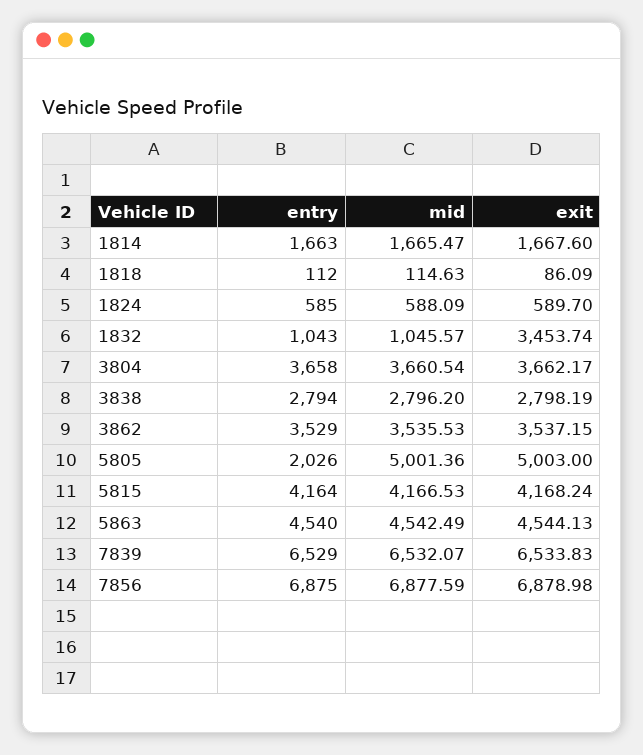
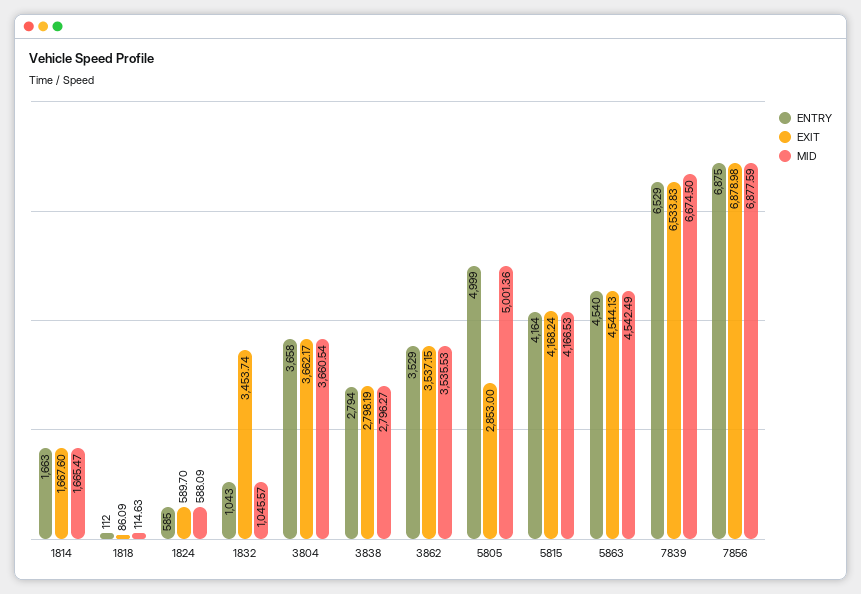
mid, 3838: 2796.2 -> 2796.27
entry, 5805: 2026 -> 4999
exit, 5805: 5003 -> 2853
mid, 7839: 6532.07 -> 6674.5

